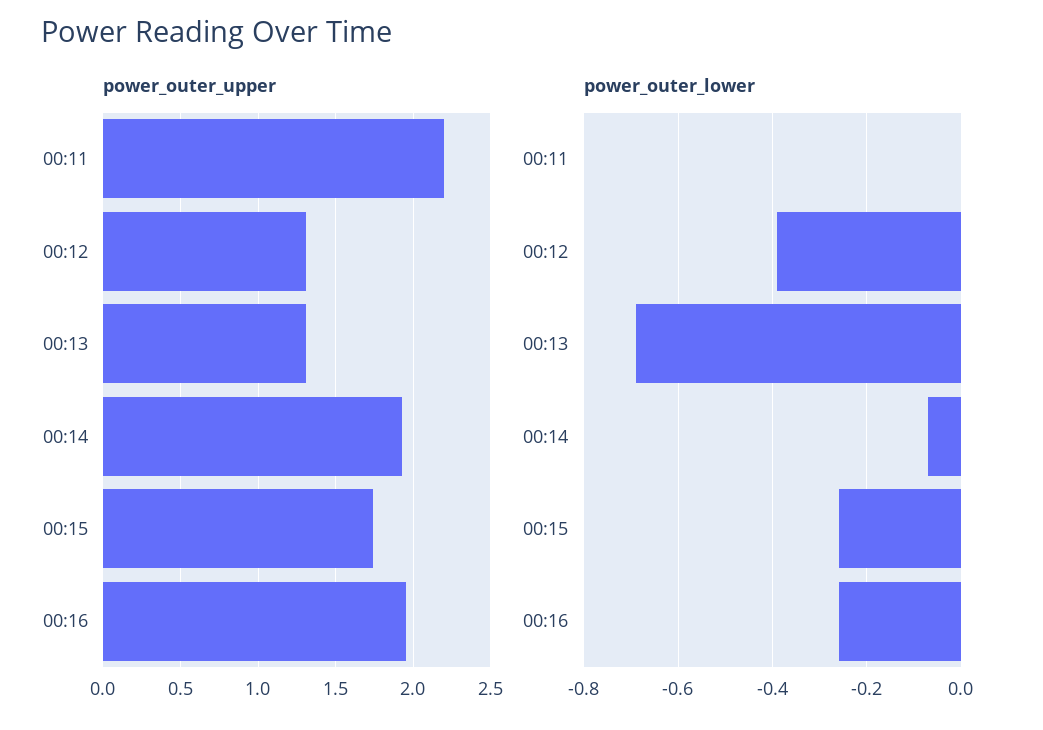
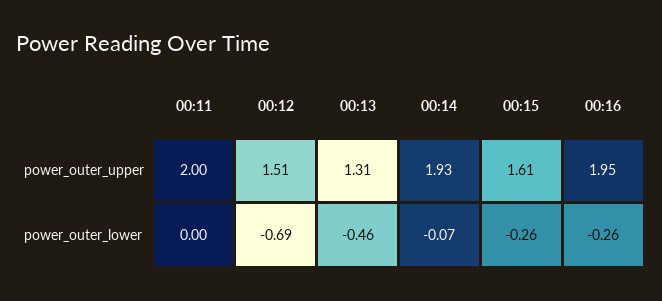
power_outer_upper, 00:11: 2.2 -> 2
power_outer_upper, 00:12: 1.3 -> 1.51
power_outer_upper, 00:15: 1.75 -> 1.61
power_outer_lower, 00:12: -0.4 -> -0.69
power_outer_lower, 00:13: -0.7 -> -0.46

